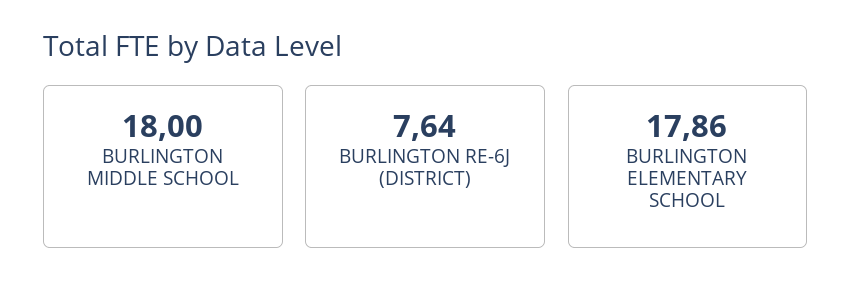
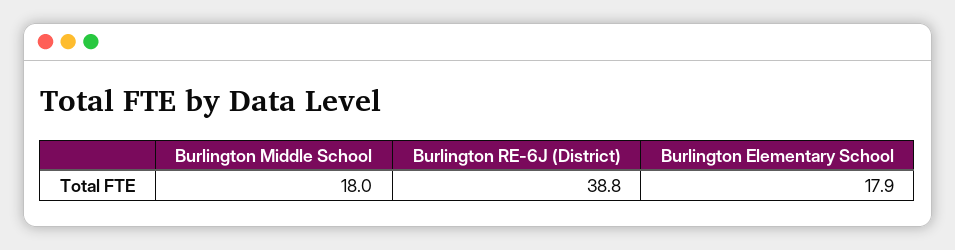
BURLINGTON RE-6J (DISTRICT): 7.64 -> 38.8

